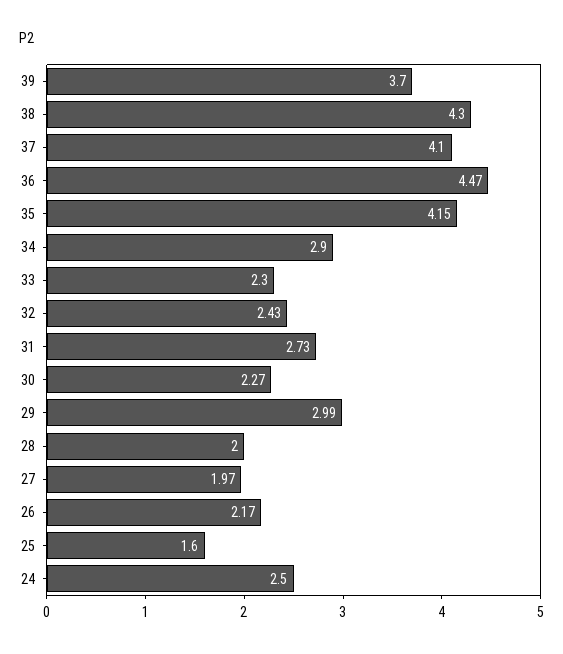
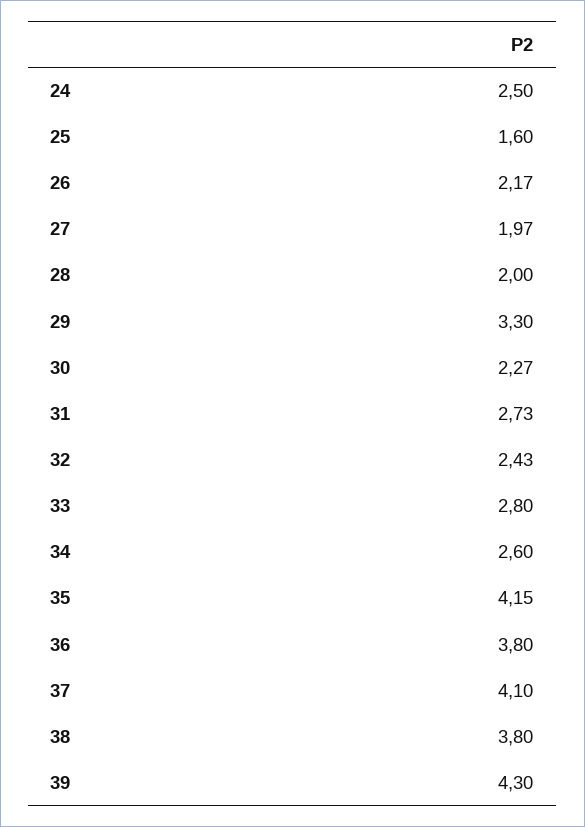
39: 3.7 -> 4.3
38: 4.3 -> 3.8
36: 4.47 -> 3.8
34: 2.9 -> 2.6
33: 2.3 -> 2.8
29: 2.99 -> 3.3

